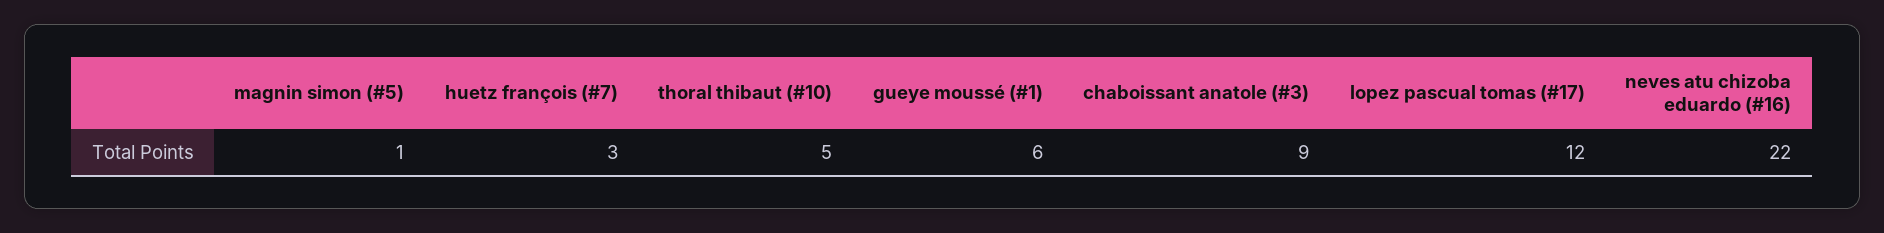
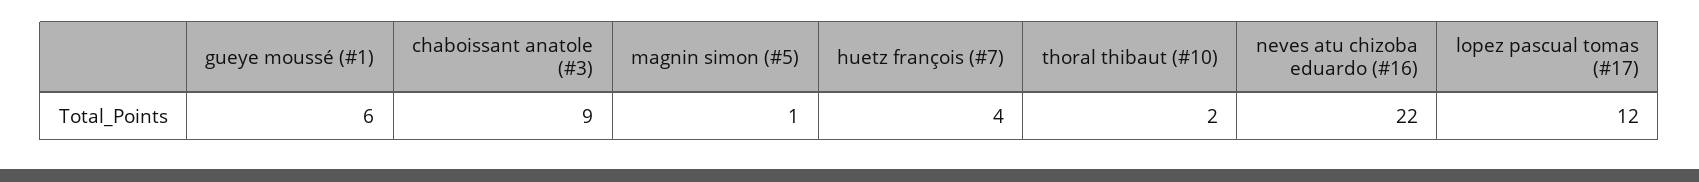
huetz françois (#7): 3 -> 4
thoral thibaut (#10): 5 -> 2

